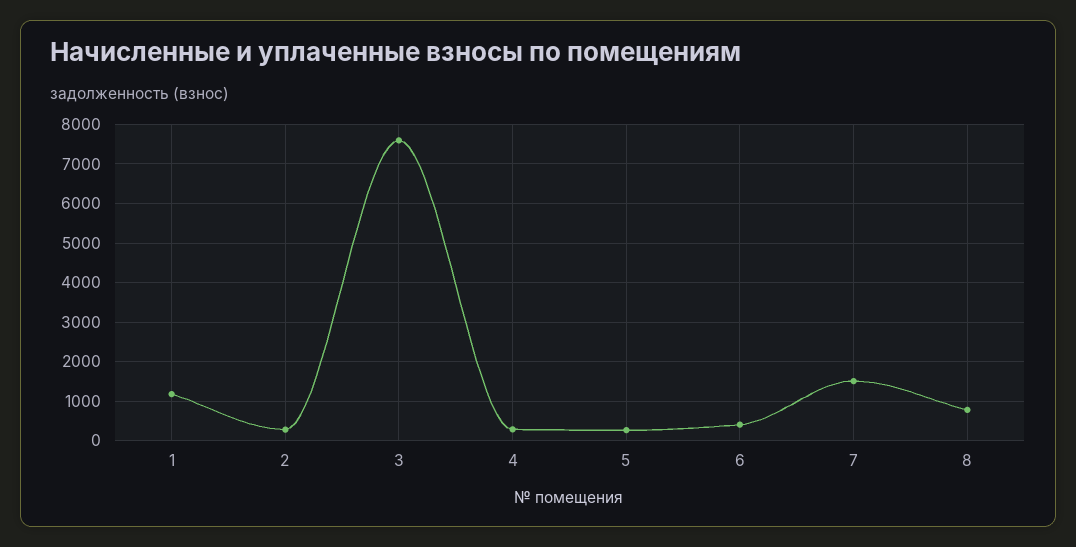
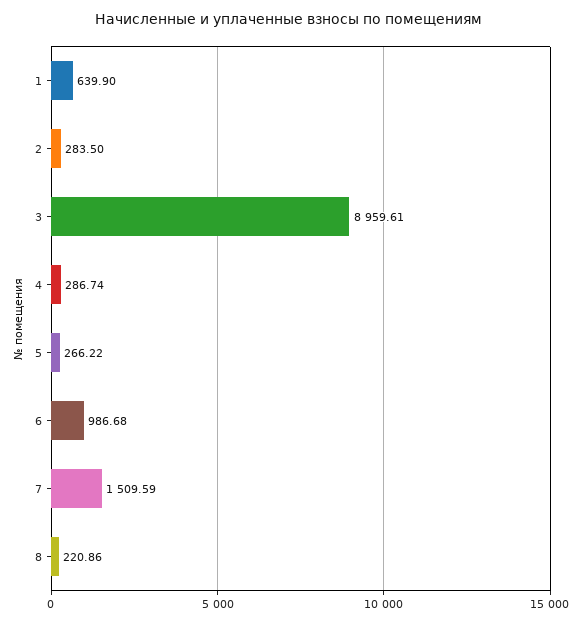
1: 1200 -> 639.9
3: 7600 -> 8959.61
6: 400 -> 986.68
8: 800 -> 220.86

